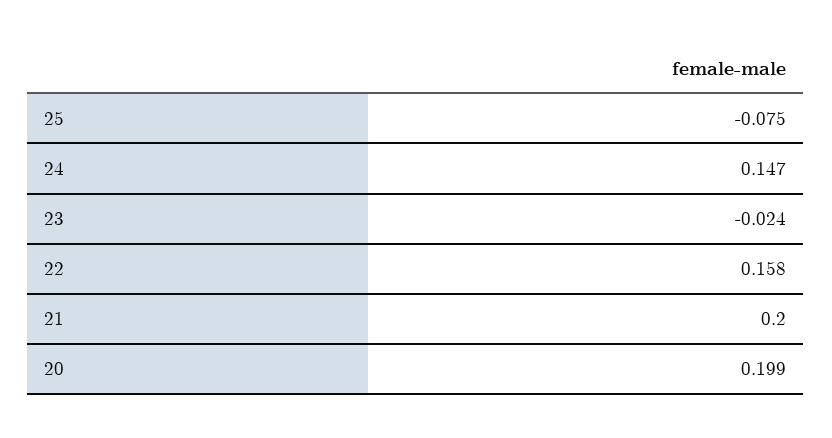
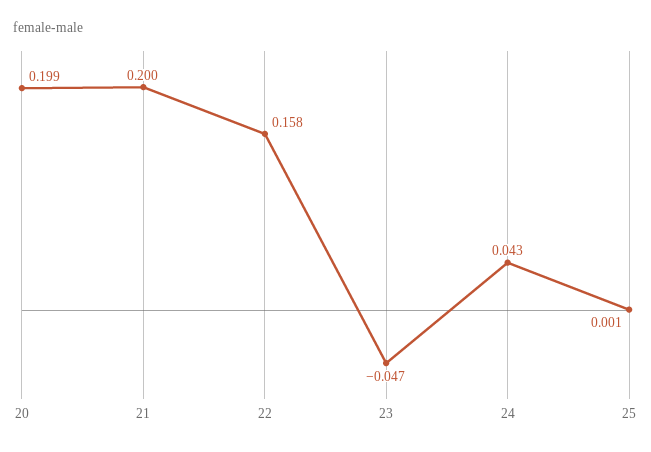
25: -0.075 -> 0.001
24: 0.147 -> 0.043
23: -0.024 -> -0.047

